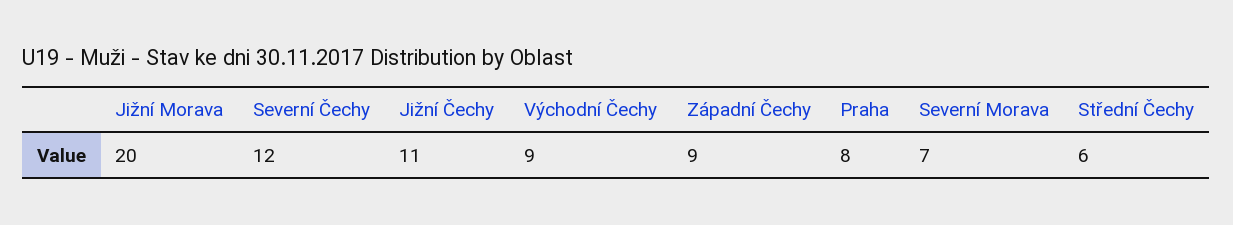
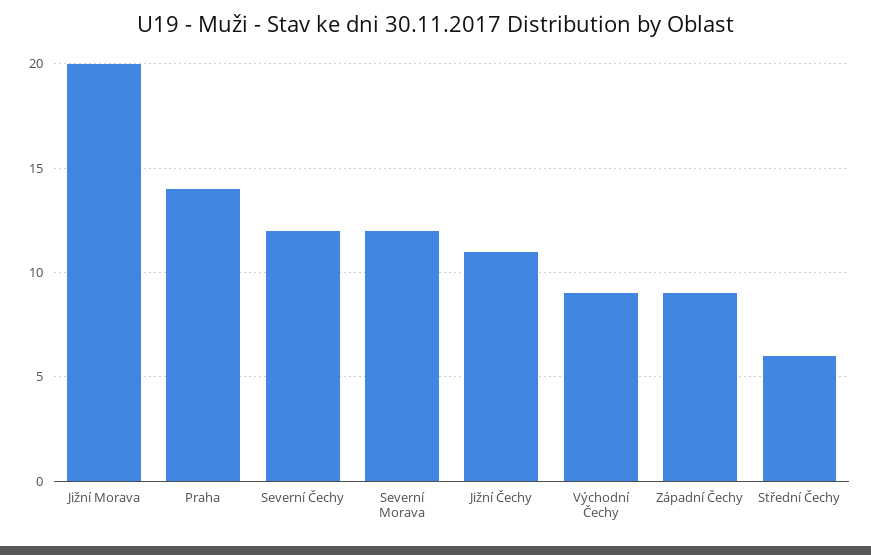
Praha: 8 -> 14
Severní Morava: 7 -> 12

